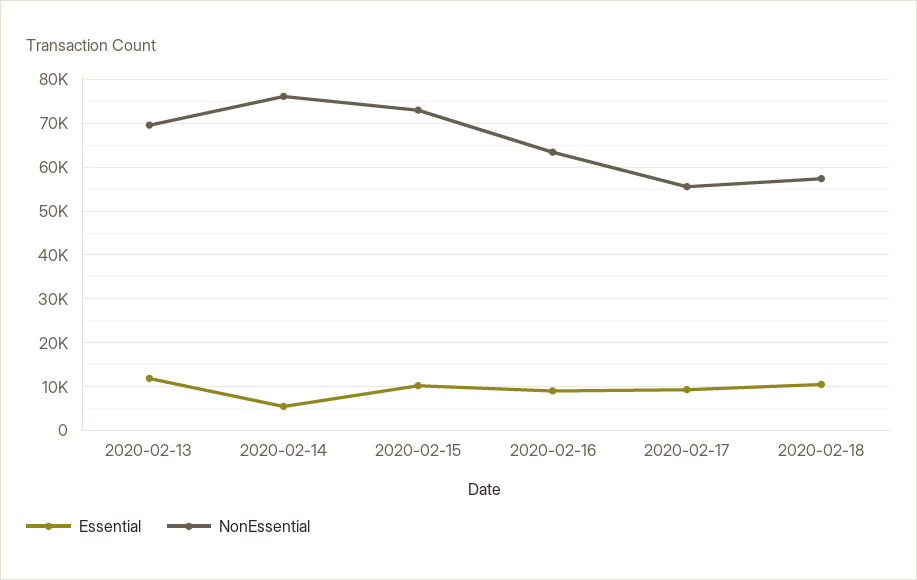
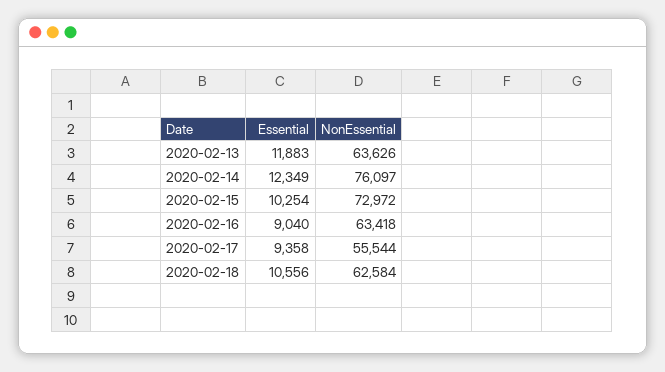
NonEssential, 2020-02-13: 70000 -> 63626
Essential, 2020-02-14: 6000 -> 12349
NonEssential, 2020-02-18: 58000 -> 62584

